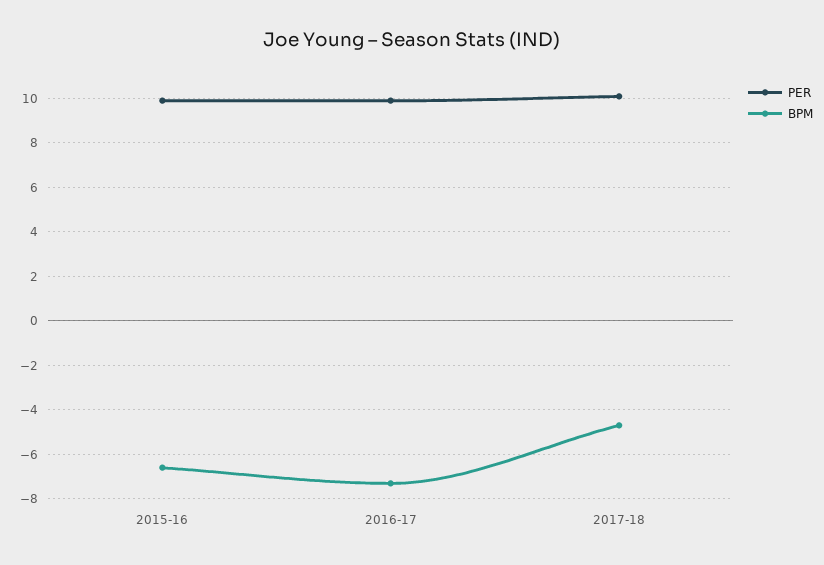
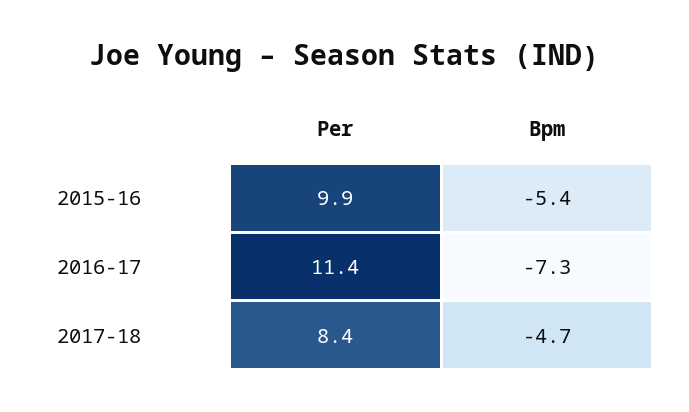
BPM, 2015-16: -6.5 -> -5.4
PER, 2016-17: 10 -> 11.4
PER, 2017-18: 10 -> 8.4

